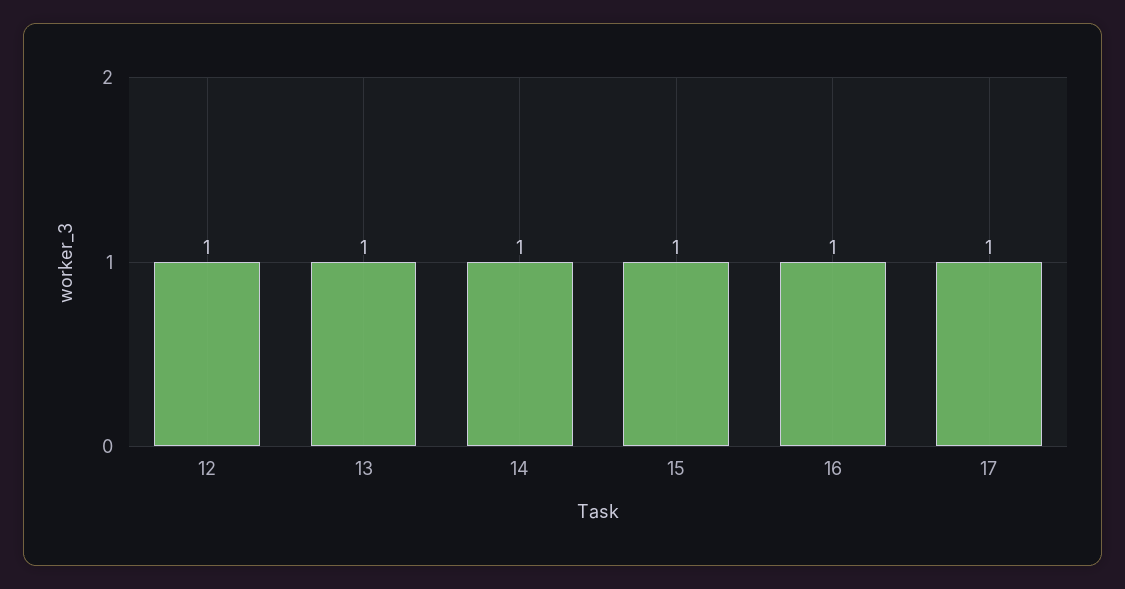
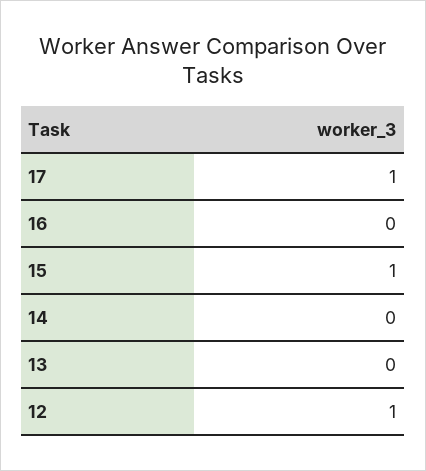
13: 1 -> 0
14: 1 -> 0
16: 1 -> 0

